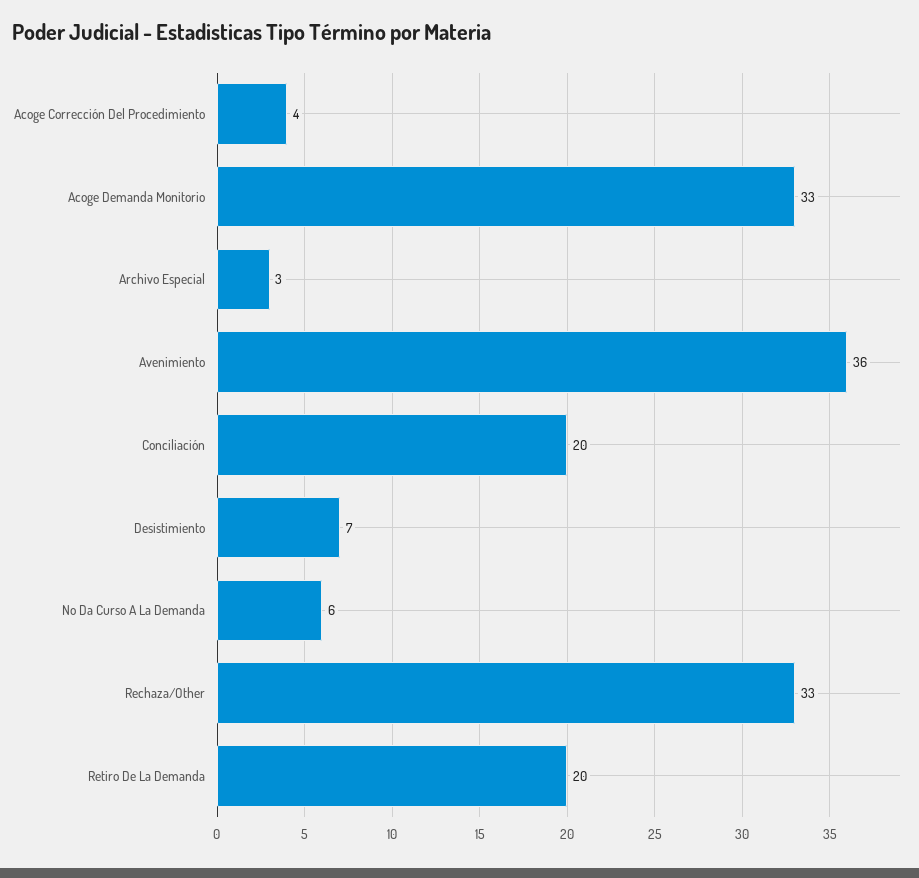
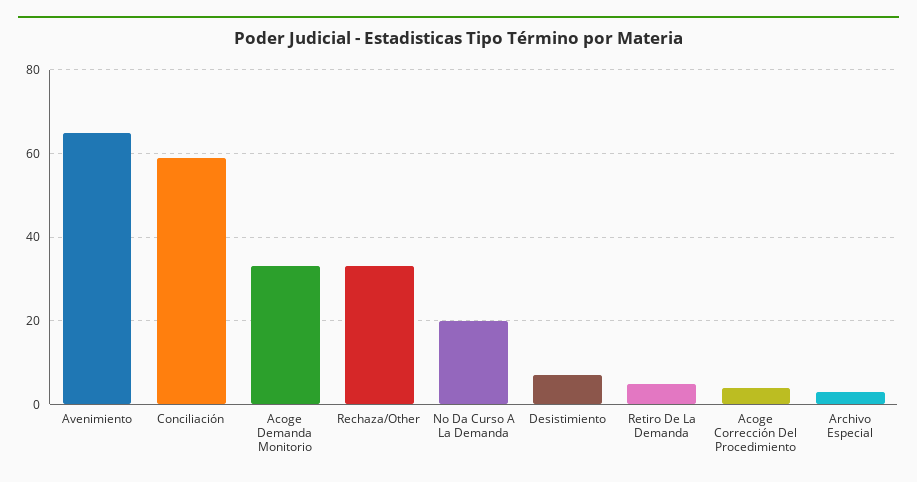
Avenimiento: 36 -> 65
Conciliación: 20 -> 60
No Da Curso A La Demanda: 6 -> 20
Retiro De La Demanda: 20 -> 5

